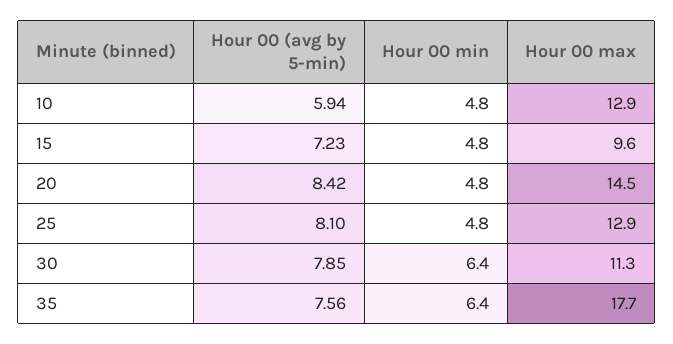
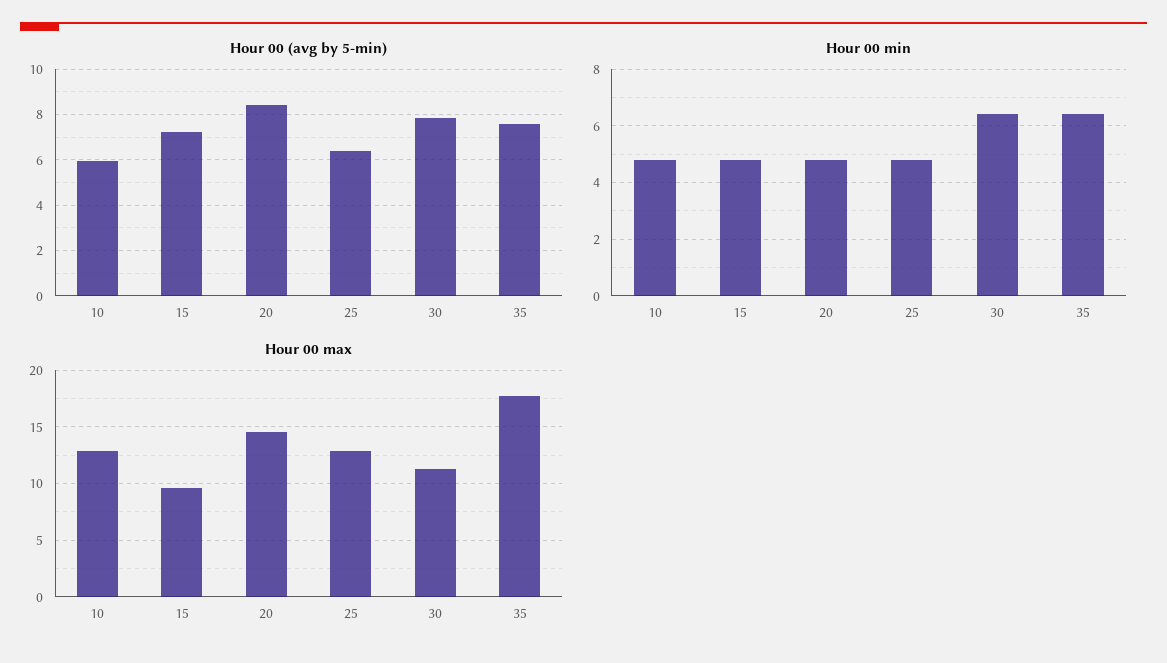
Hour 00 (avg by 5-min), 25: 8.1 -> 6.5

